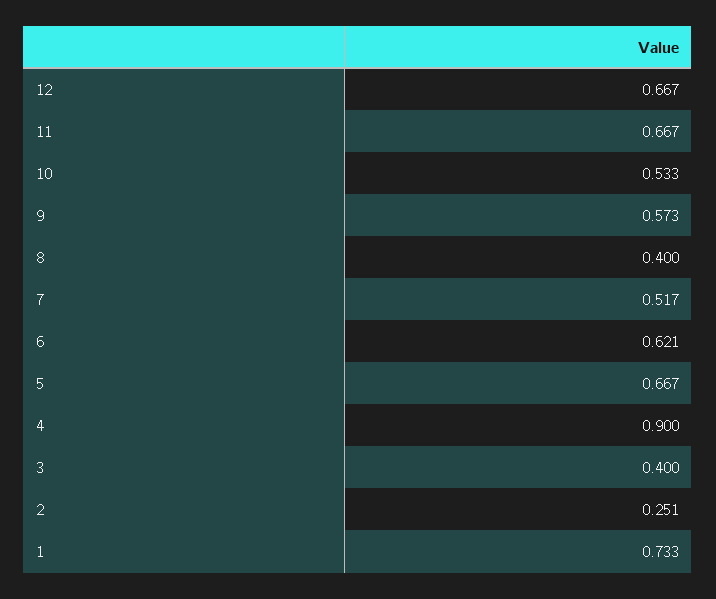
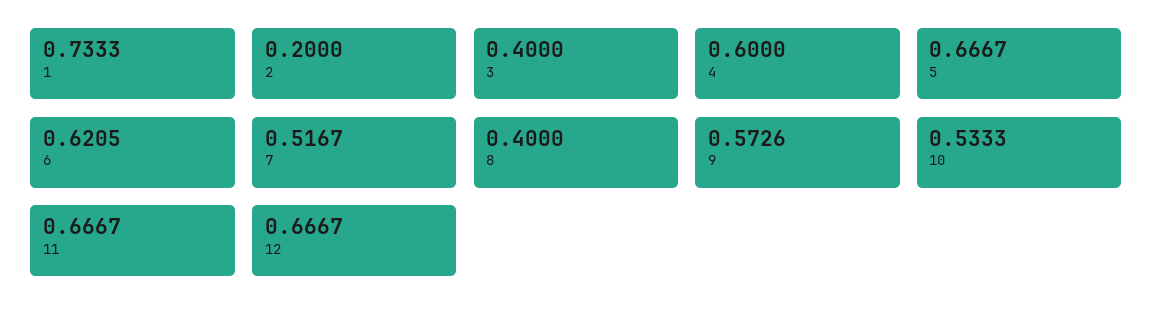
4: 0.9 -> 0.6
2: 0.251 -> 0.2

